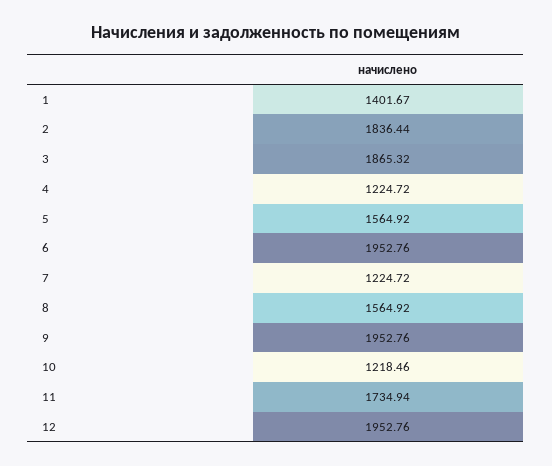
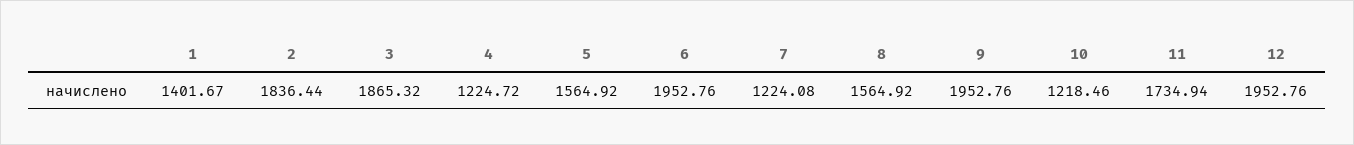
7: 1224.72 -> 1224.08

